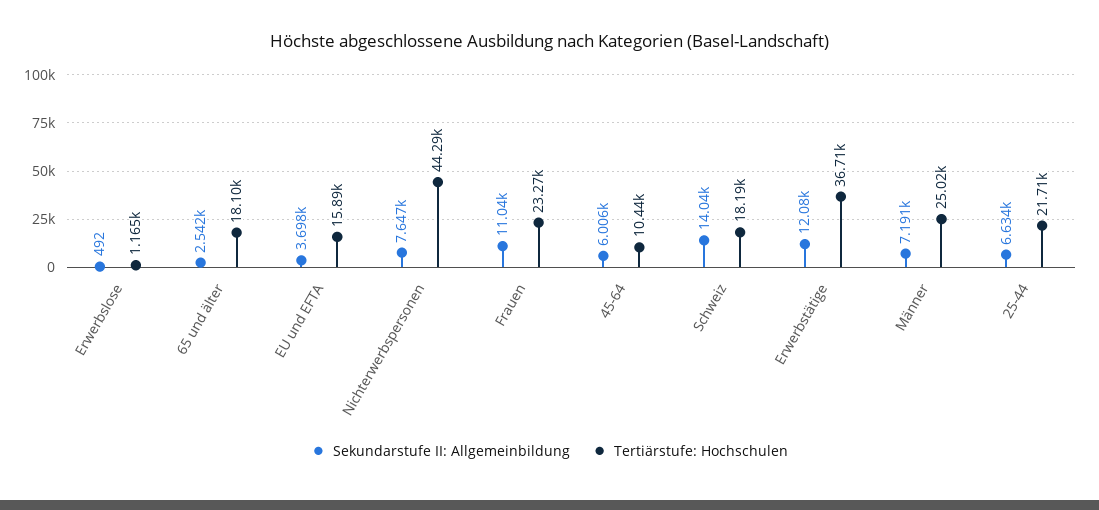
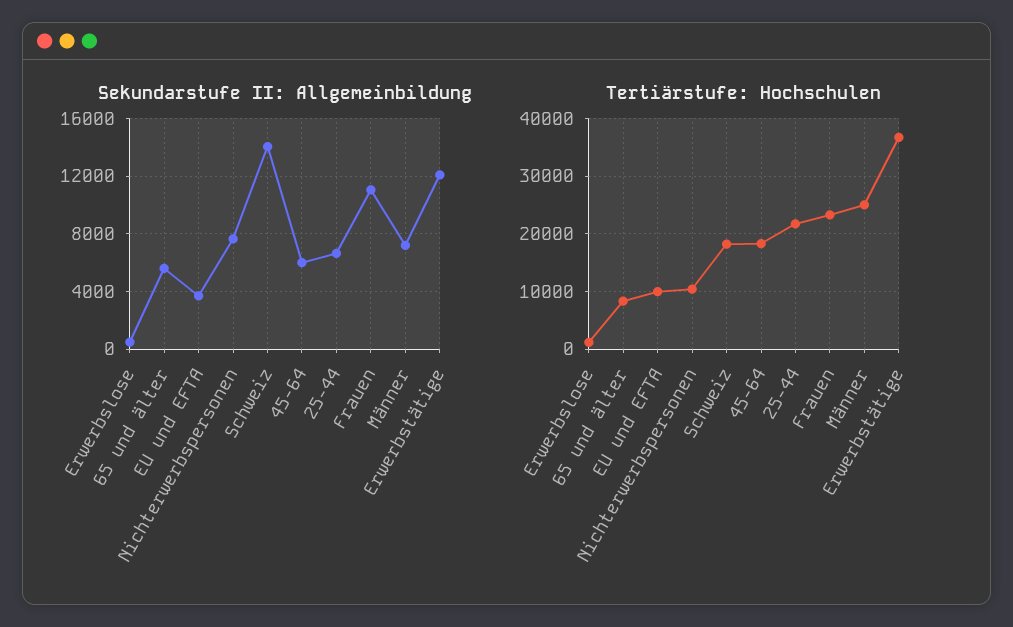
Sekundarstufe II: Allgemeinbildung, 65 und älter: 2542 -> 5500
Tertiärstufe: Hochschulen, 65 und älter: 18100 -> 8000
Tertiärstufe: Hochschulen, EU und EFTA: 15890 -> 10000
Tertiärstufe: Hochschulen, Nichterwerbspersonen: 44290 -> 10000
Tertiärstufe: Hochschulen, 45-64: 10440 -> 18000

